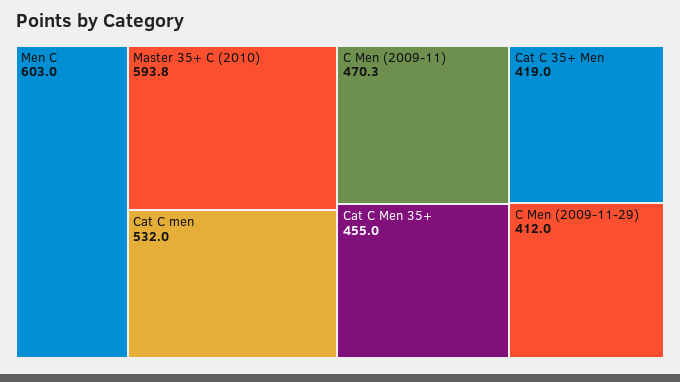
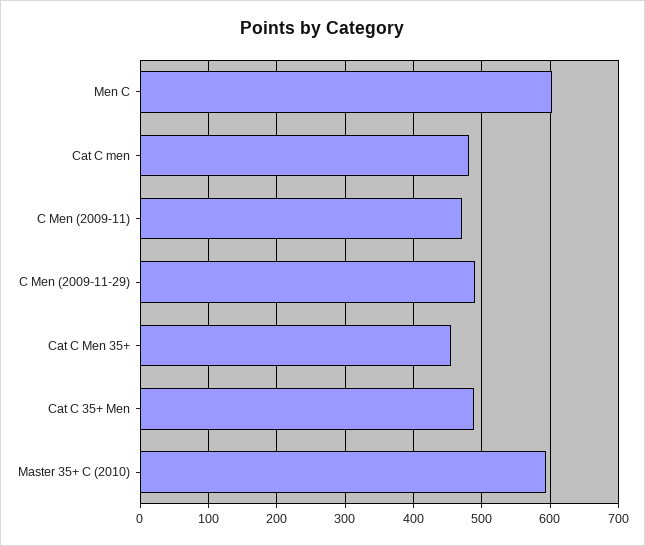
Cat C men: 532 -> 480
Cat C 35+ Men: 419 -> 490
C Men (2009-11-29): 412 -> 490

